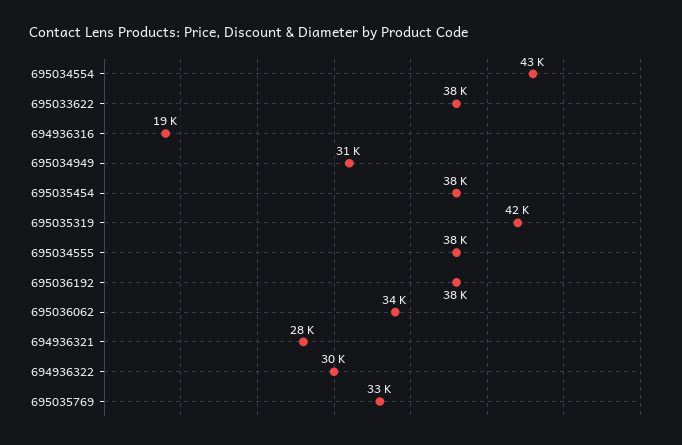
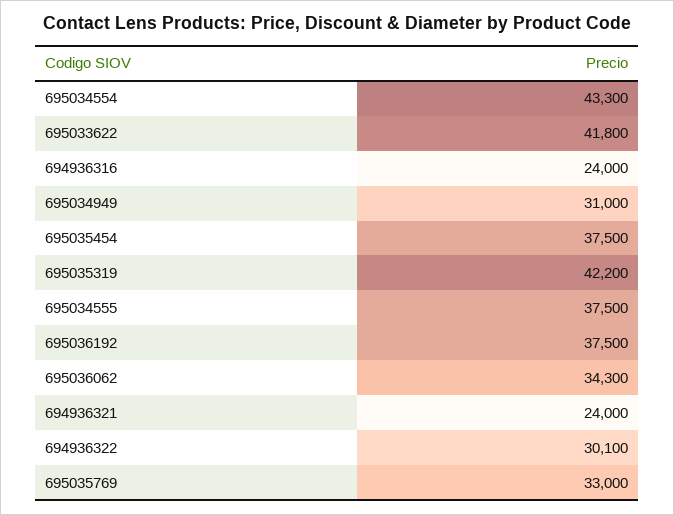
695033622: 38000 -> 41800
694936316: 19000 -> 24000
694936321: 28000 -> 24000

